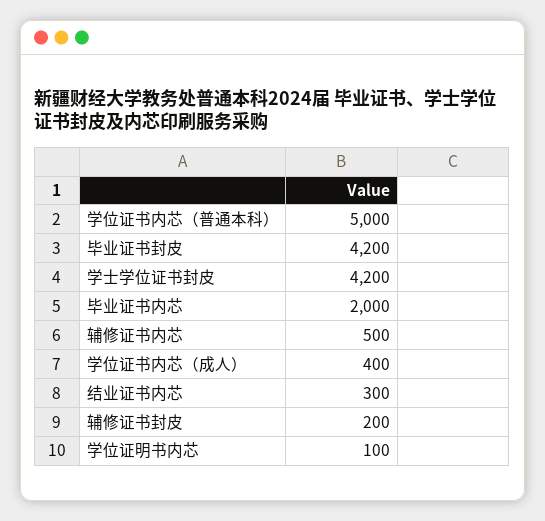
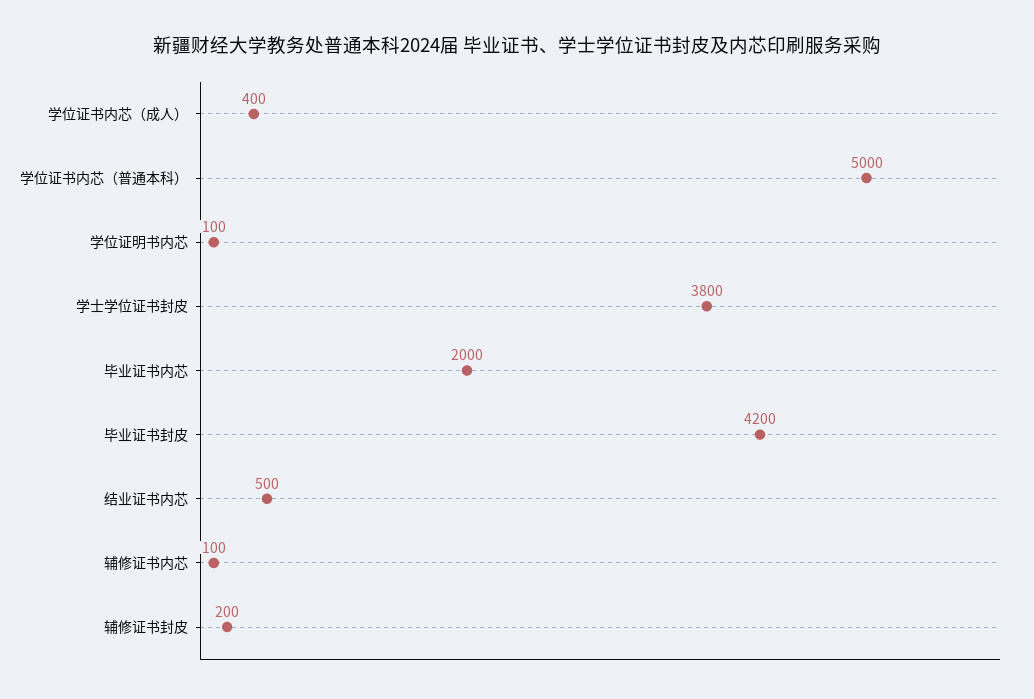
学士学位证书封皮: 4200 -> 3800
辅修证书内芯: 500 -> 100
结业证书内芯: 300 -> 500

